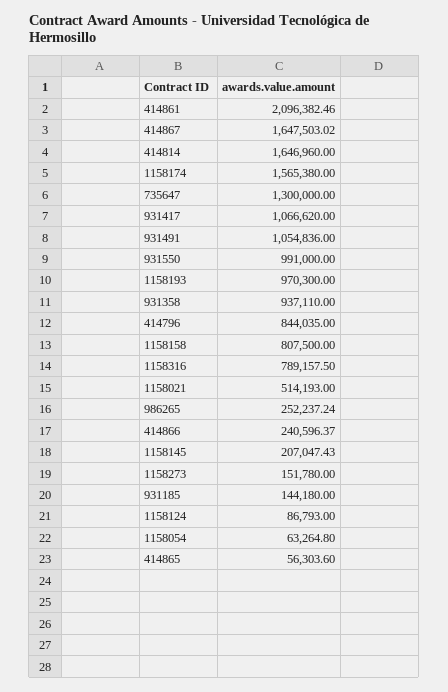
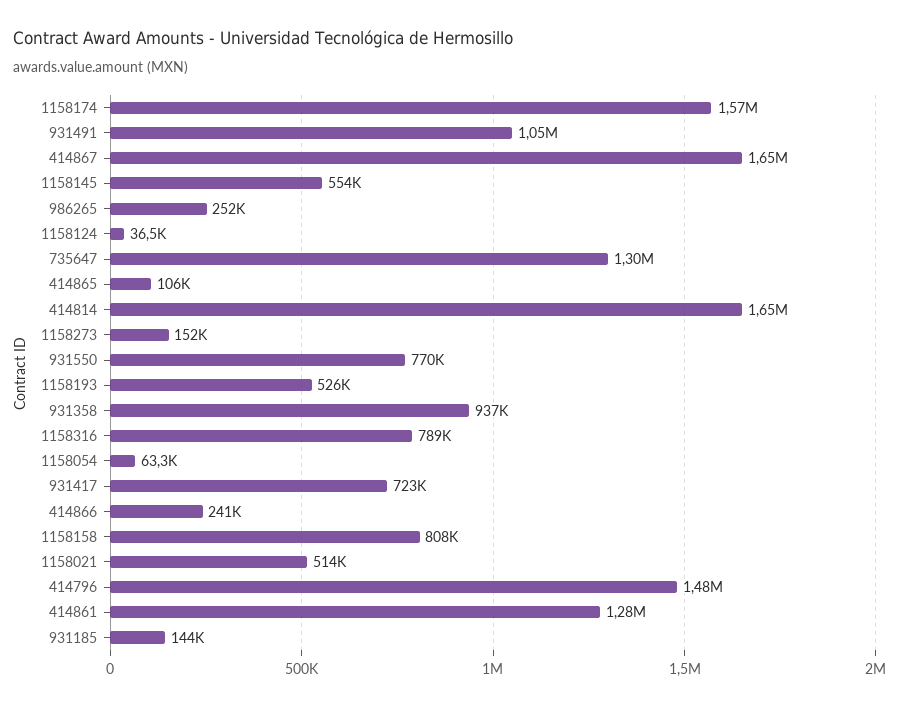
414861: 2096382.46 -> 1280000
931417: 1066620 -> 723000
931550: 991000 -> 770000
1158193: 970300 -> 526000
414796: 844035 -> 1480000
1158145: 207047.43 -> 554000
1158124: 86793 -> 36500
414865: 56303.6 -> 106000

